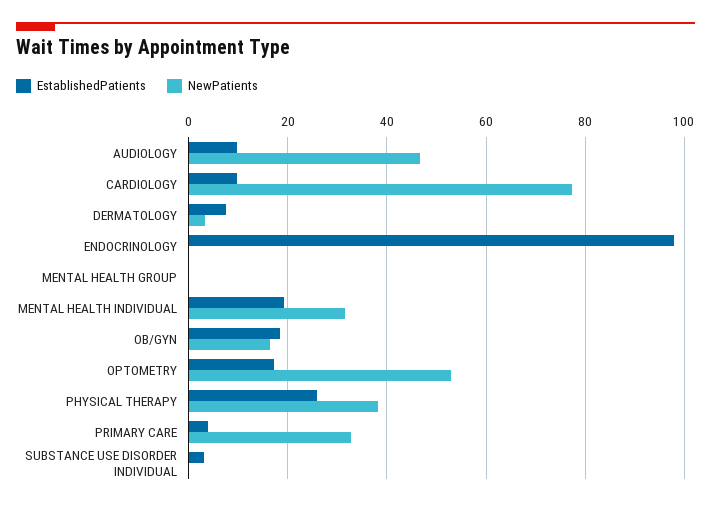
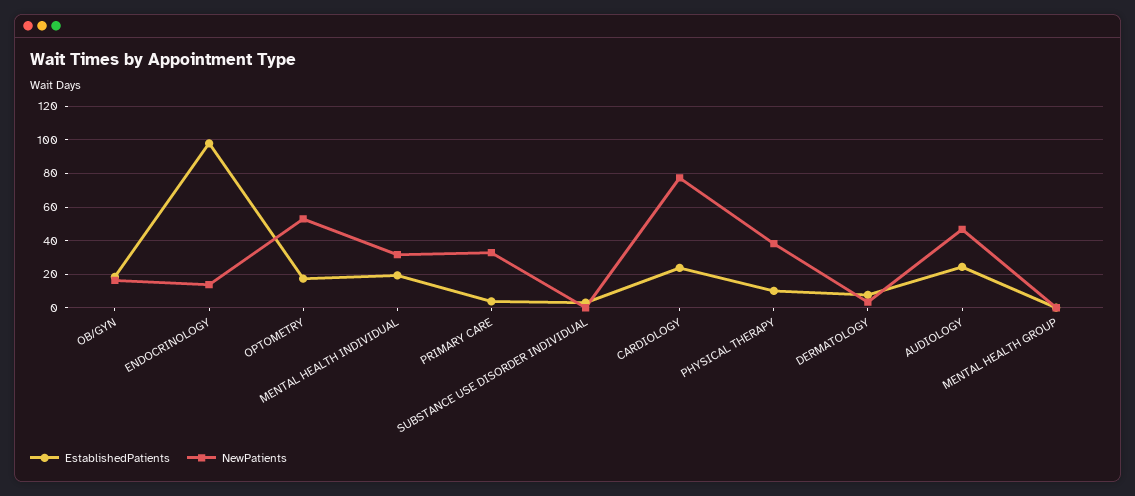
EstablishedPatients, AUDIOLOGY: 10 -> 25
EstablishedPatients, CARDIOLOGY: 10 -> 25
NewPatients, ENDOCRINOLOGY: 0 -> 15
EstablishedPatients, PHYSICAL THERAPY: 26 -> 10

